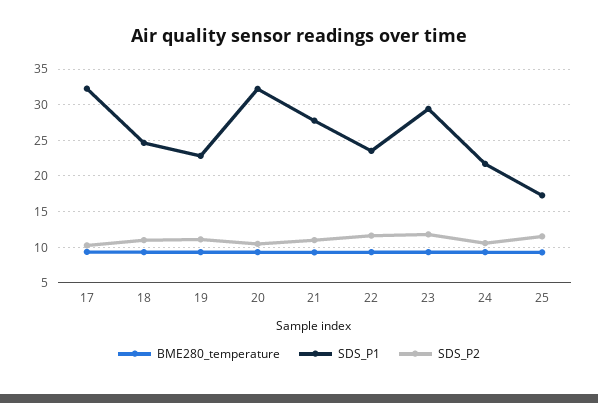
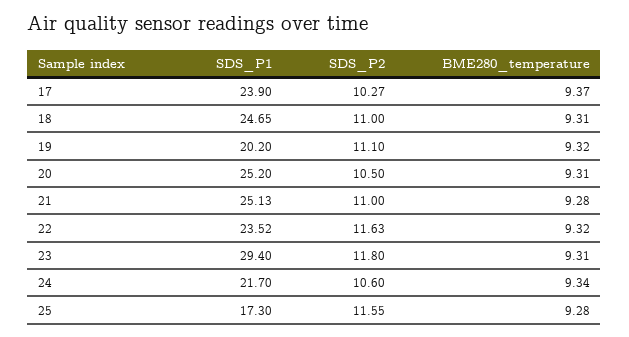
SDS_P1, 17: 32 -> 23.9
SDS_P1, 19: 23 -> 20.2
SDS_P1, 20: 32 -> 25.2
SDS_P1, 21: 28 -> 25.13

